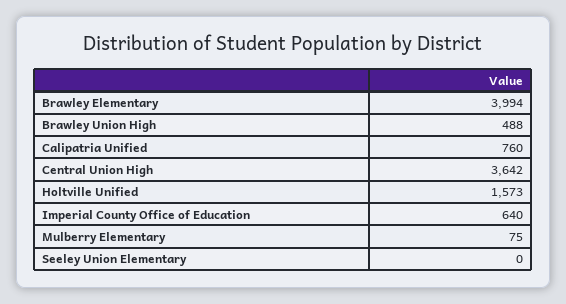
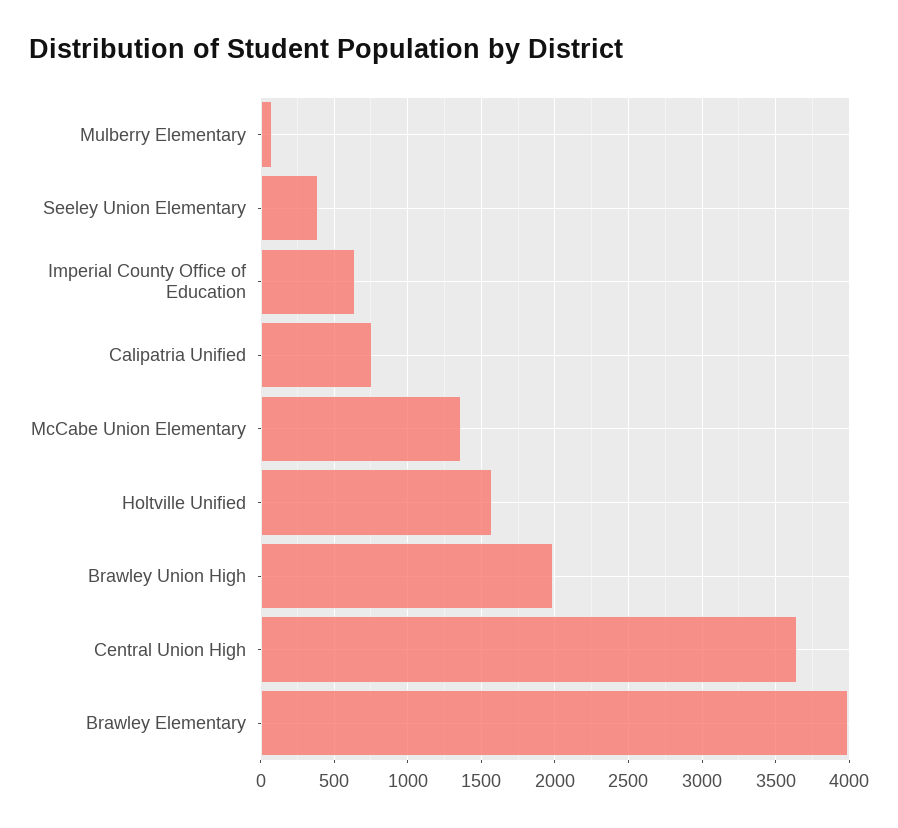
Brawley Union High: 488 -> 2000
Seeley Union Elementary: 0 -> 400
McCabe Union Elementary: none -> 1350

